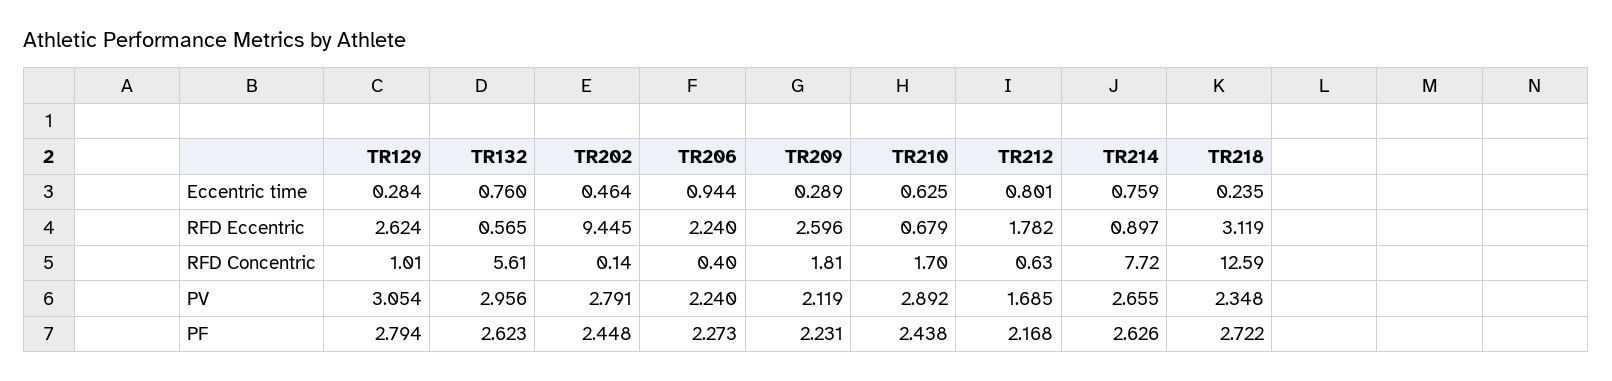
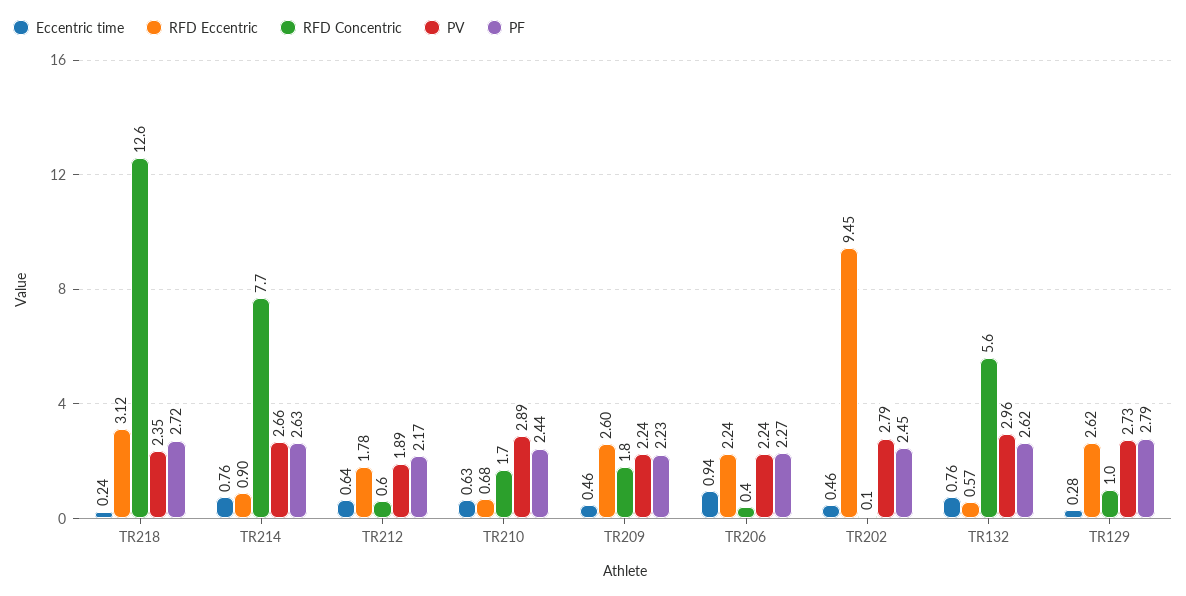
Eccentric time, TR209: 0.289 -> 0.46
Eccentric time, TR212: 0.801 -> 0.64
PV, TR129: 3.054 -> 2.73
PV, TR209: 2.119 -> 2.24
PV, TR212: 1.685 -> 1.89

